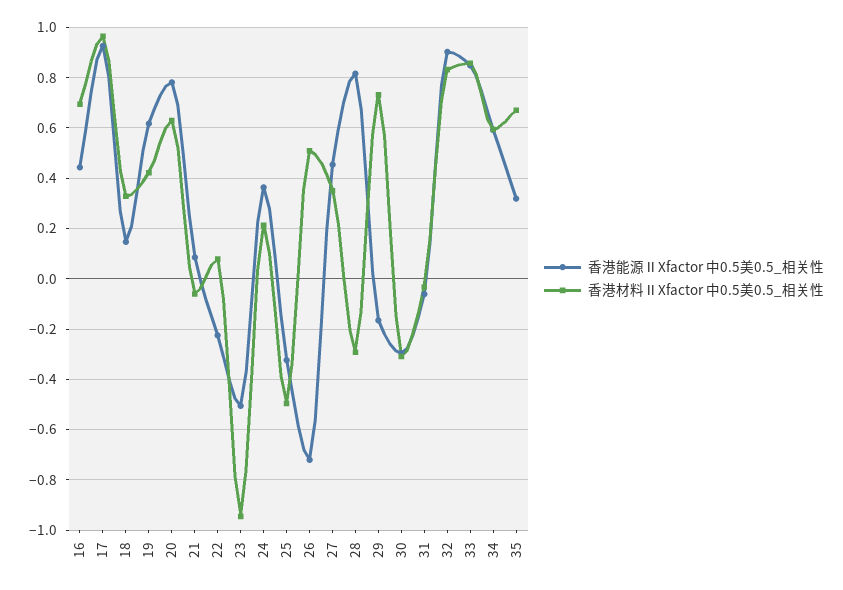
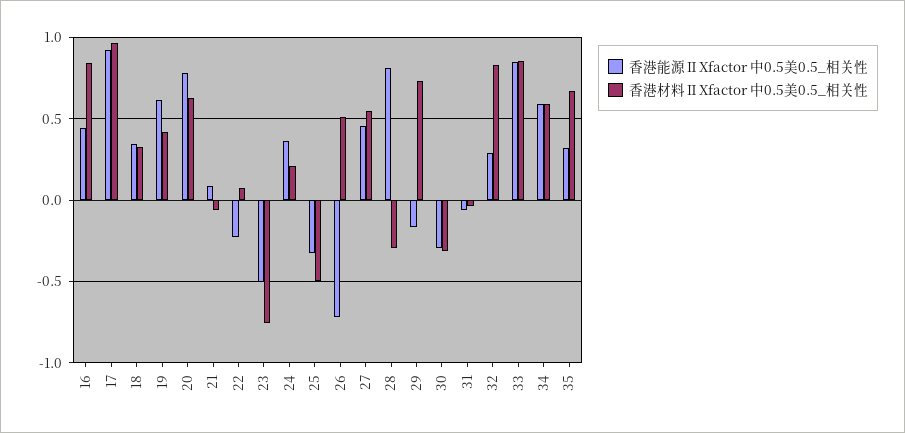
香港材料ⅡXfactor 中0.5美0.5_相关性, 16: 0.7 -> 0.85
香港能源ⅡXfactor 中0.5美0.5_相关性, 18: 0.15 -> 0.35
香港材料ⅡXfactor 中0.5美0.5_相关性, 23: -0.95 -> -0.75
香港材料ⅡXfactor 中0.5美0.5_相关性, 27: 0.35 -> 0.55
香港能源ⅡXfactor 中0.5美0.5_相关性, 32: 0.9 -> 0.3

